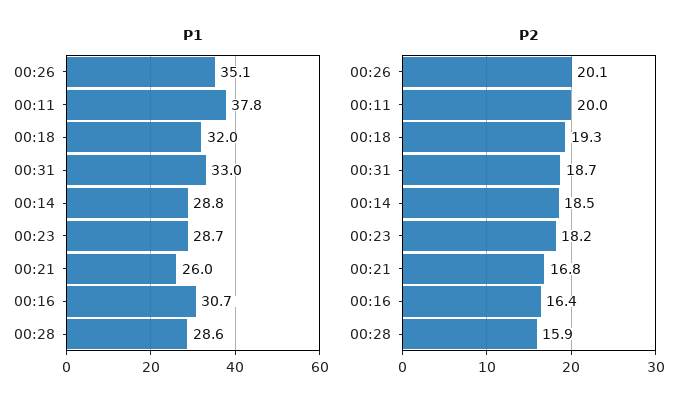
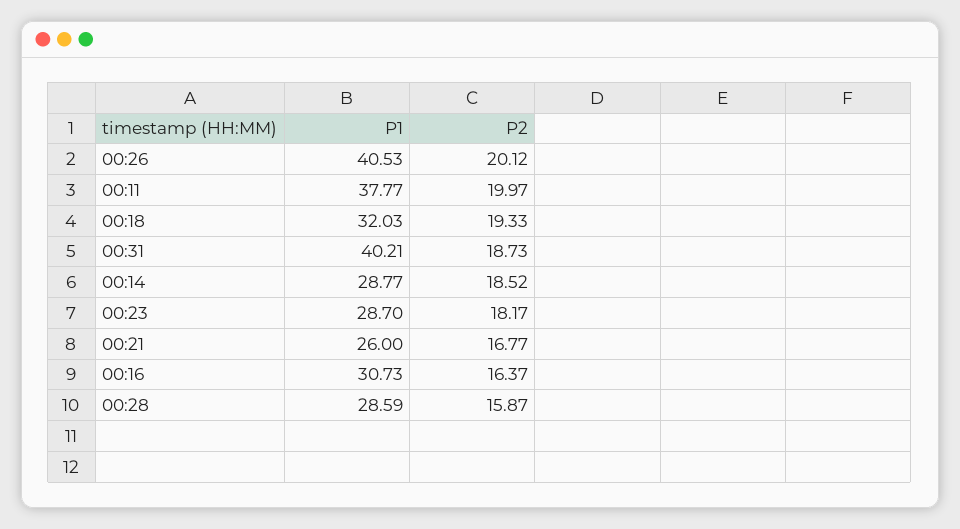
P1, 00:26: 35.1 -> 40.53
P1, 00:31: 33 -> 40.21

